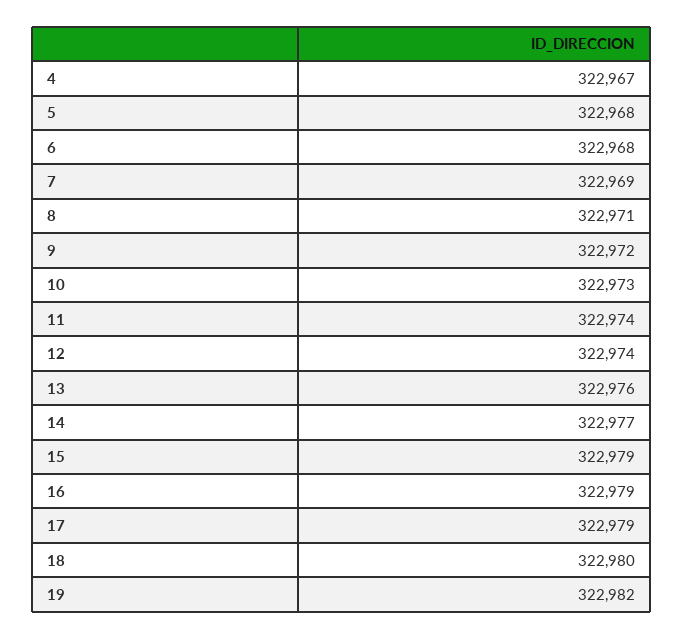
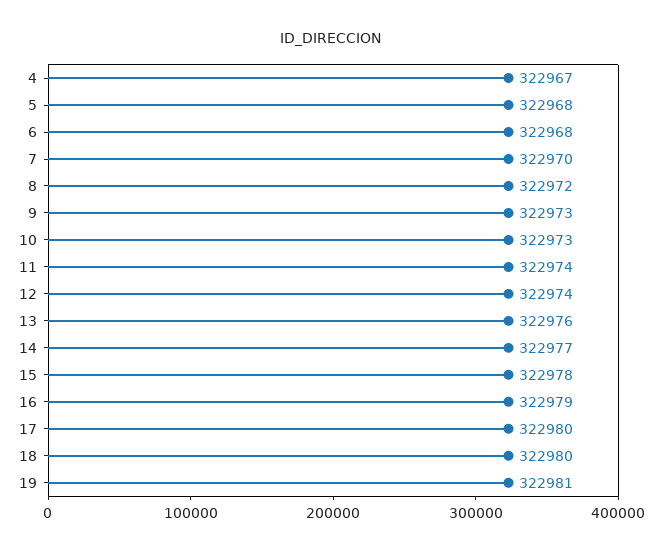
7: 322969 -> 322970
8: 322971 -> 322972
9: 322972 -> 322973
15: 322979 -> 322978
17: 322979 -> 322980
19: 322982 -> 322981

